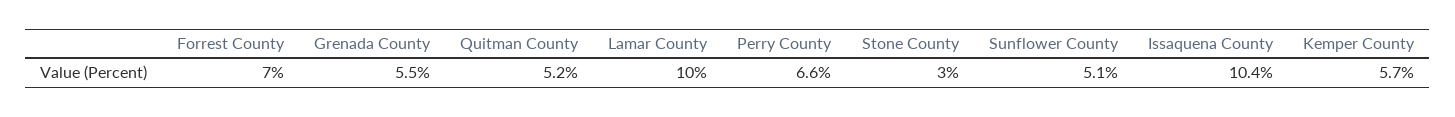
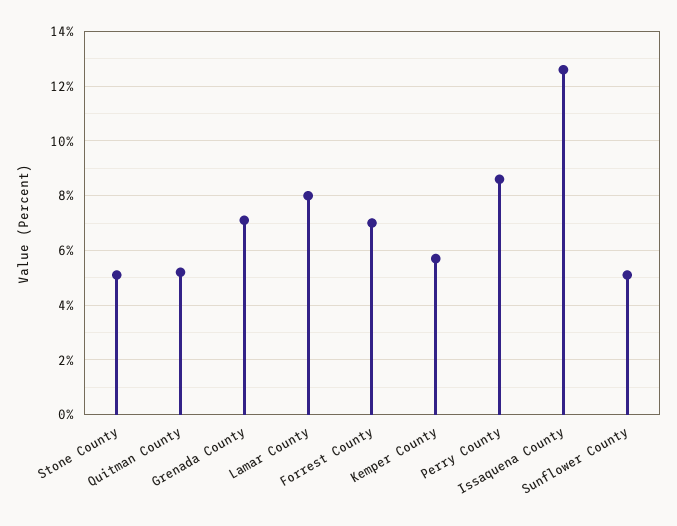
Grenada County: 5.5 -> 7
Lamar County: 10 -> 8
Perry County: 6.6 -> 8.5
Stone County: 3 -> 5
Issaquena County: 10.4 -> 12.5

